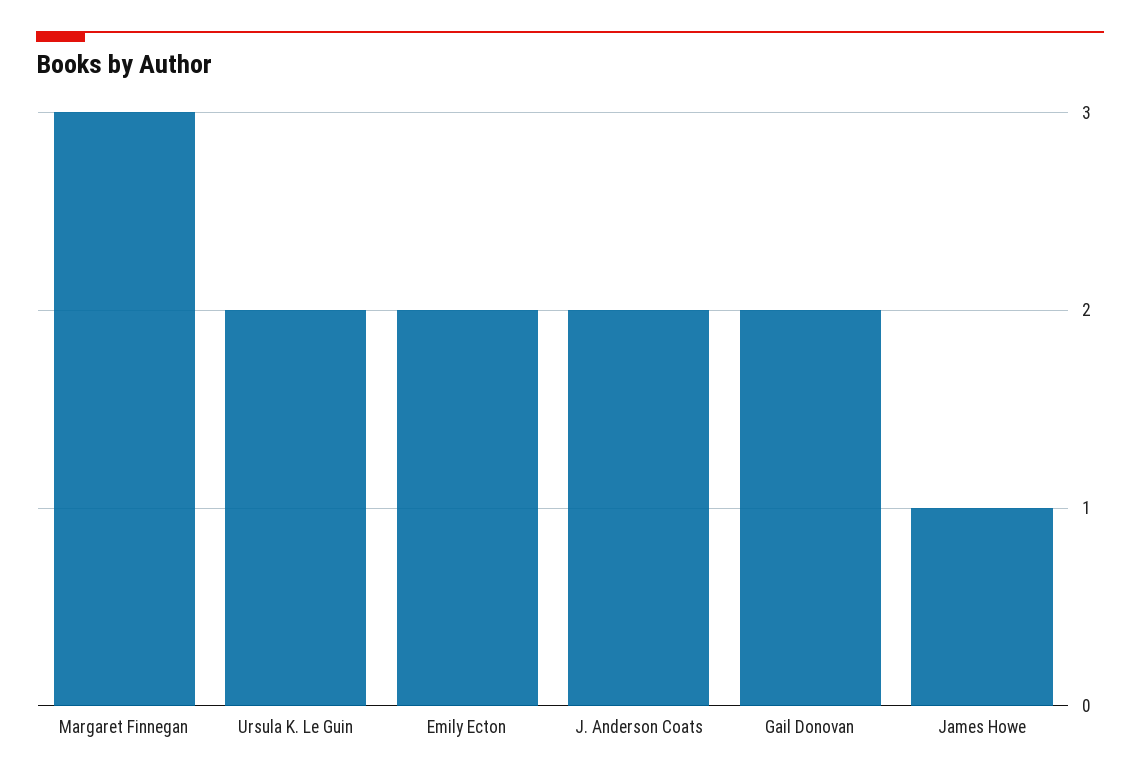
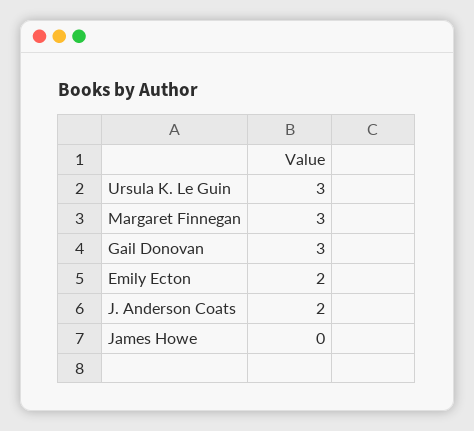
Ursula K. Le Guin: 2 -> 3
Gail Donovan: 2 -> 3
James Howe: 1 -> 0

